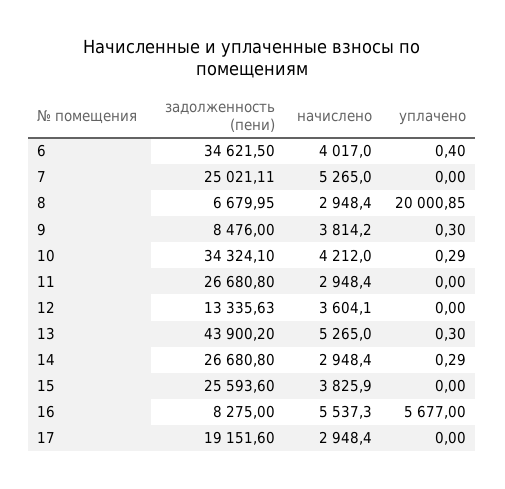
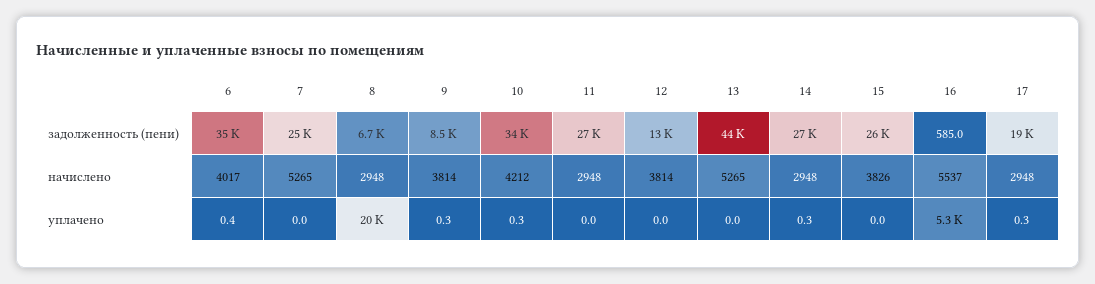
начислено, 12: 3604.1 -> 3814
уплачено, 13: 0.3 -> 0
задолженность (пени), 16: 8275 -> 585
уплачено, 16: 5677 -> 5300
уплачено, 17: 0 -> 0.3

